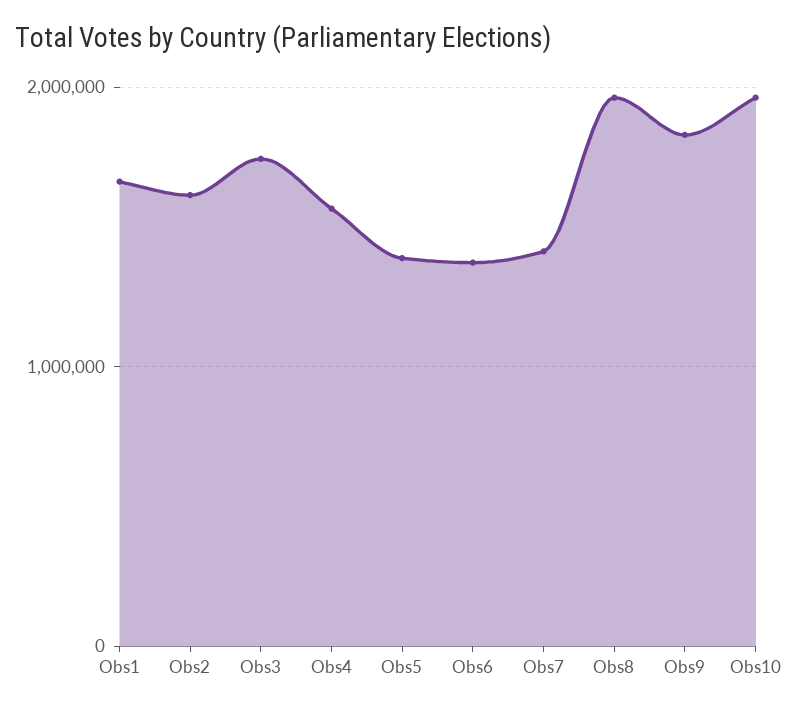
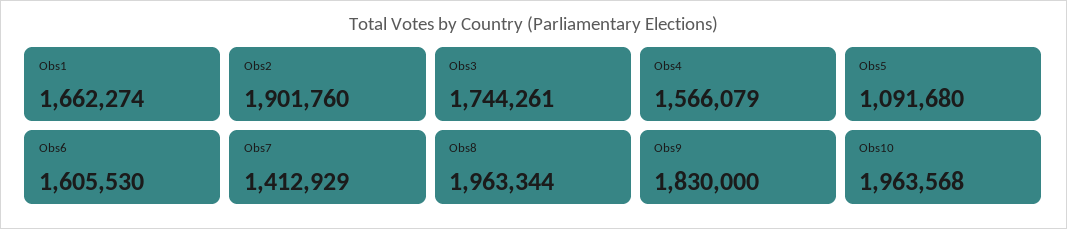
Obs2: 1600000 -> 1901760
Obs5: 1400000 -> 1091680
Obs6: 1400000 -> 1605530

